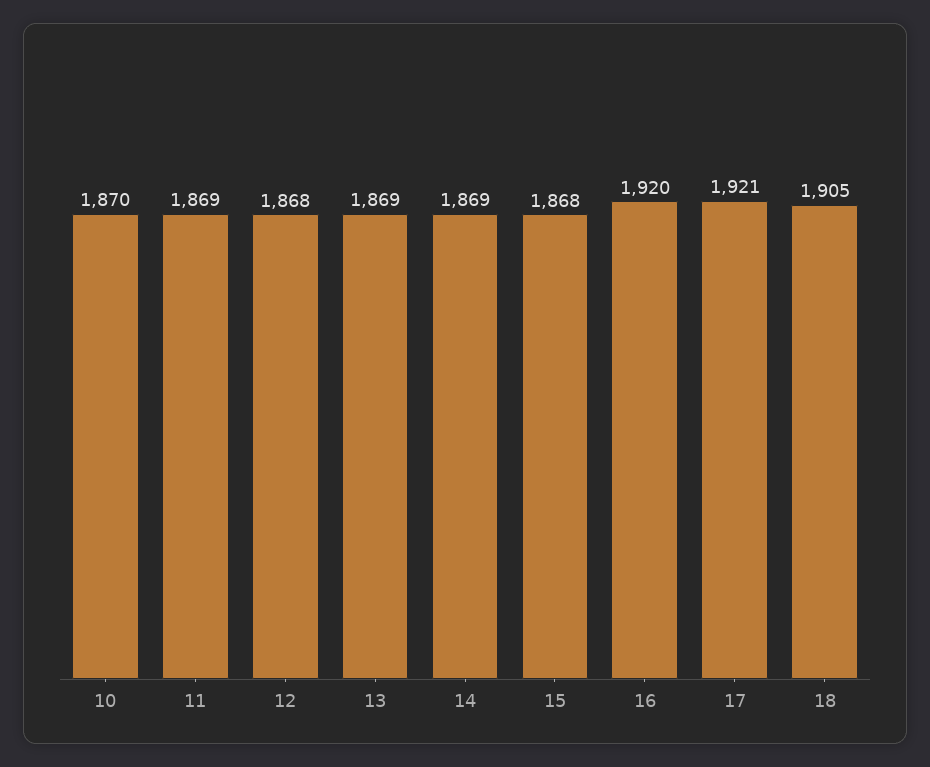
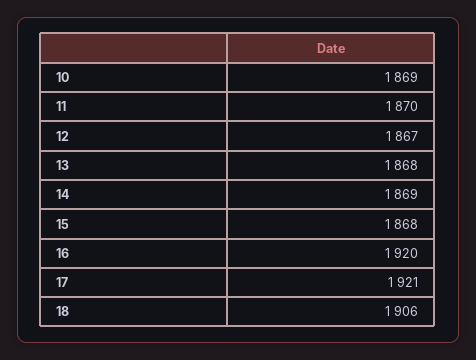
10: 1870 -> 1869
11: 1869 -> 1870
12: 1868 -> 1867
13: 1869 -> 1868
18: 1905 -> 1906

